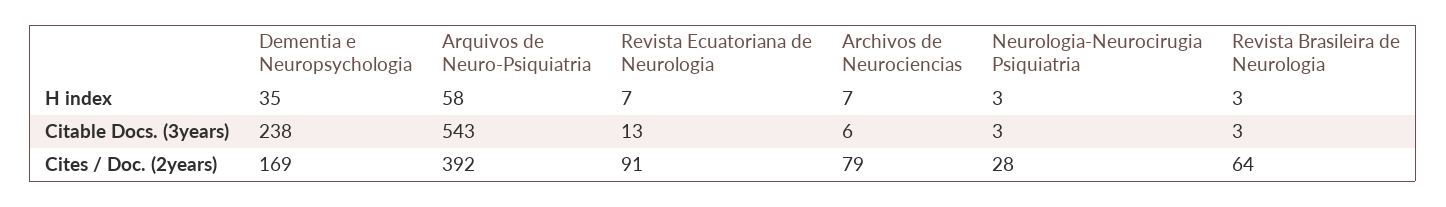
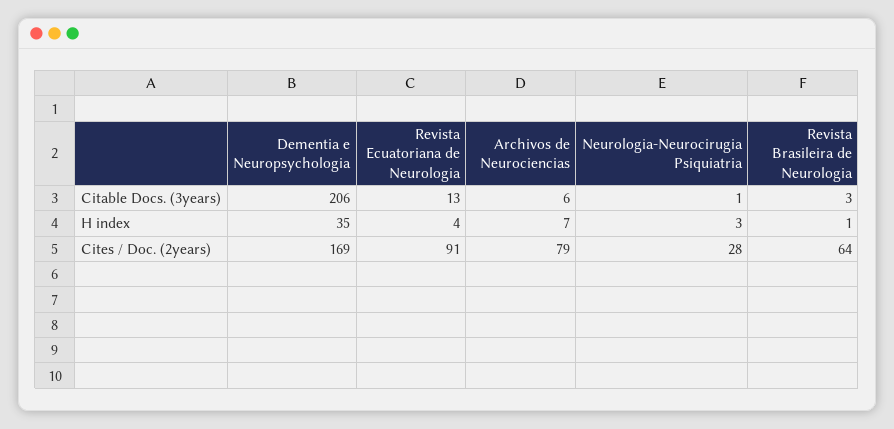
Arquivos de Neuro-Psiquiatria, H index: 58 -> none
Revista Ecuatoriana de Neurologia, H index: 7 -> 4
Revista Brasileira de Neurologia, H index: 3 -> 1
Dementia e Neuropsychologia, Citable Docs. (3years): 238 -> 206
Arquivos de Neuro-Psiquiatria, Citable Docs. (3years): 543 -> none
Neurologia-Neurocirugia Psiquiatria, Citable Docs. (3years): 3 -> 1
Arquivos de Neuro-Psiquiatria, Cites / Doc. (2years): 392 -> none

